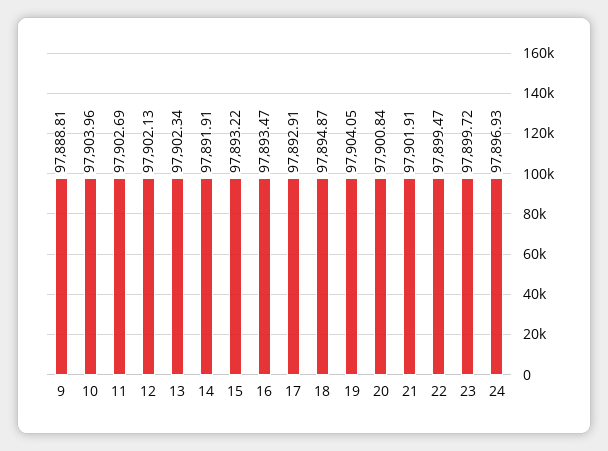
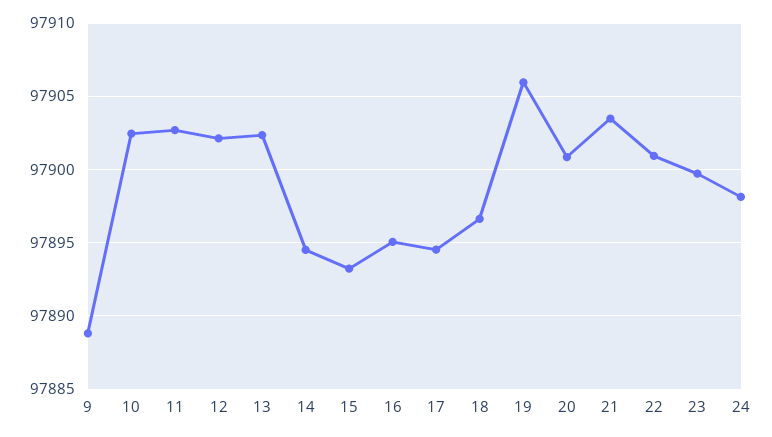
10: 97903.96 -> 97902.5
14: 97891.91 -> 97894.5
16: 97893.47 -> 97895
17: 97892.91 -> 97894.5
18: 97894.87 -> 97896.5
19: 97904.05 -> 97906
21: 97901.91 -> 97903.5
22: 97899.47 -> 97901
24: 97896.93 -> 97898

